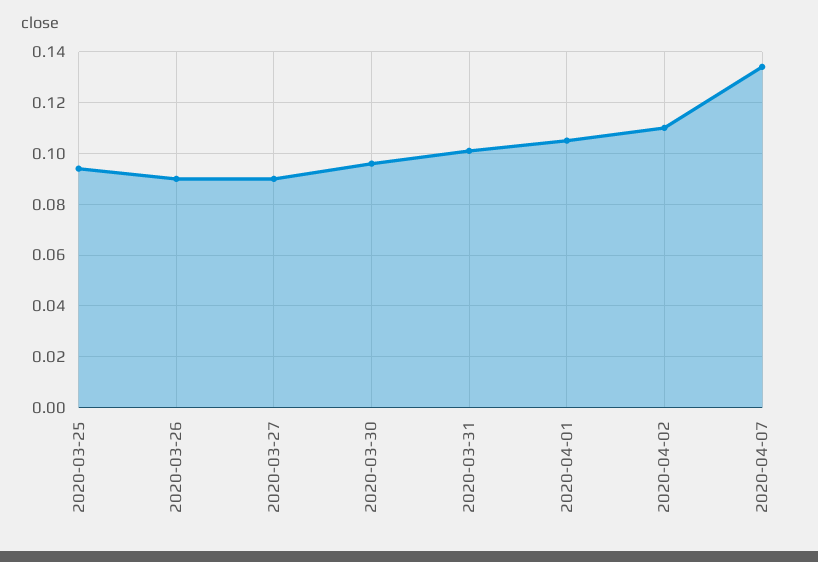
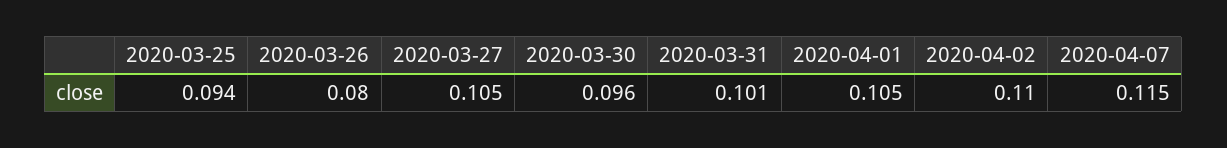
2020-03-26: 0.09 -> 0.08
2020-03-27: 0.09 -> 0.105
2020-04-07: 0.135 -> 0.115

